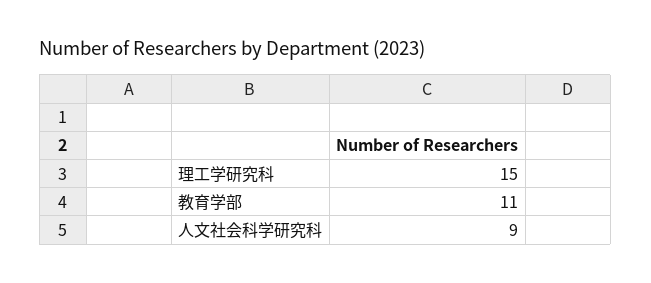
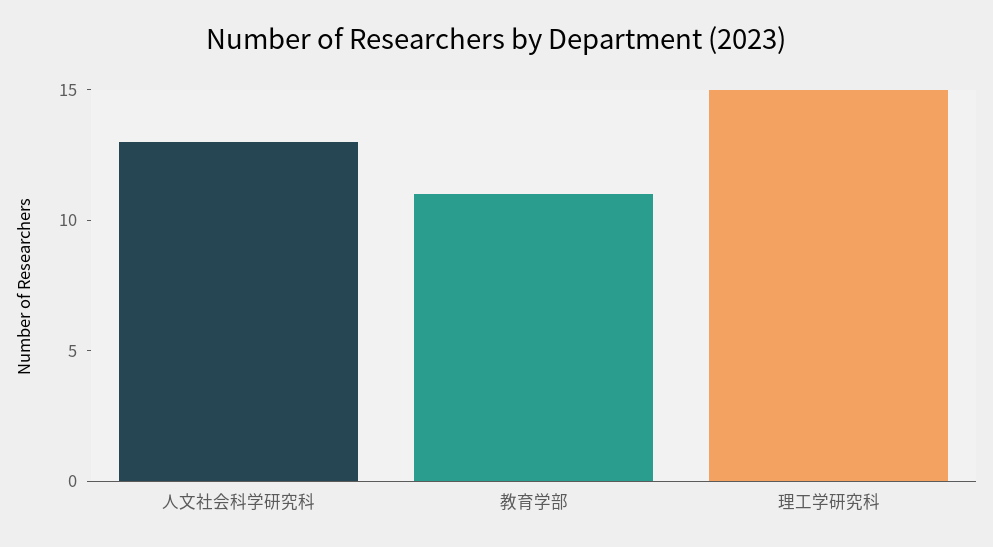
人文社会科学研究科: 9 -> 13

